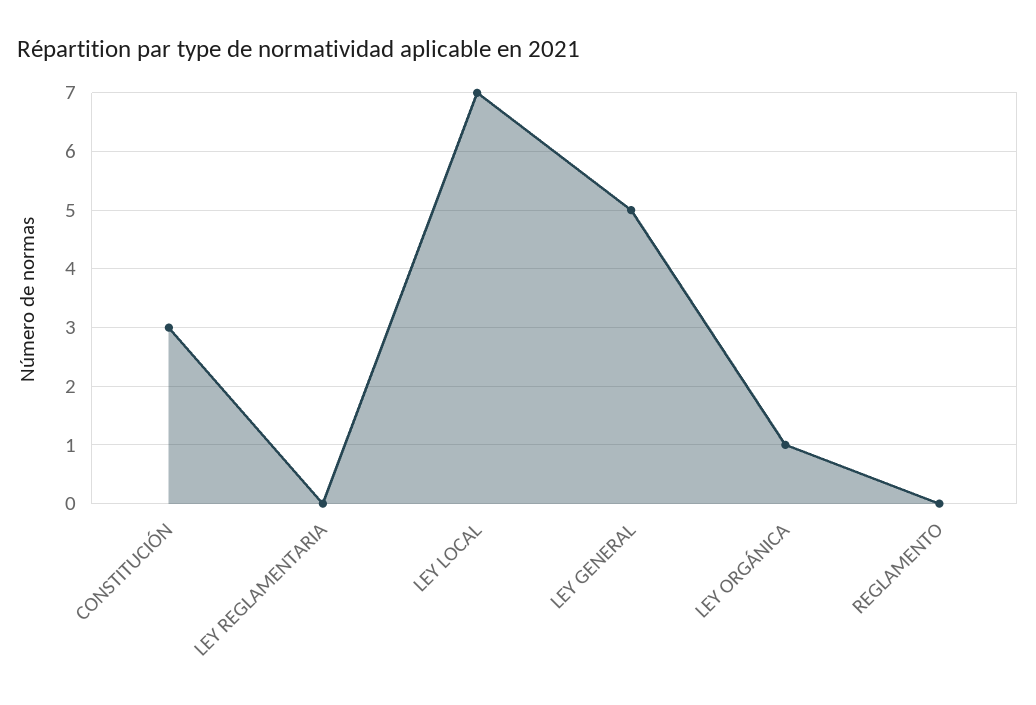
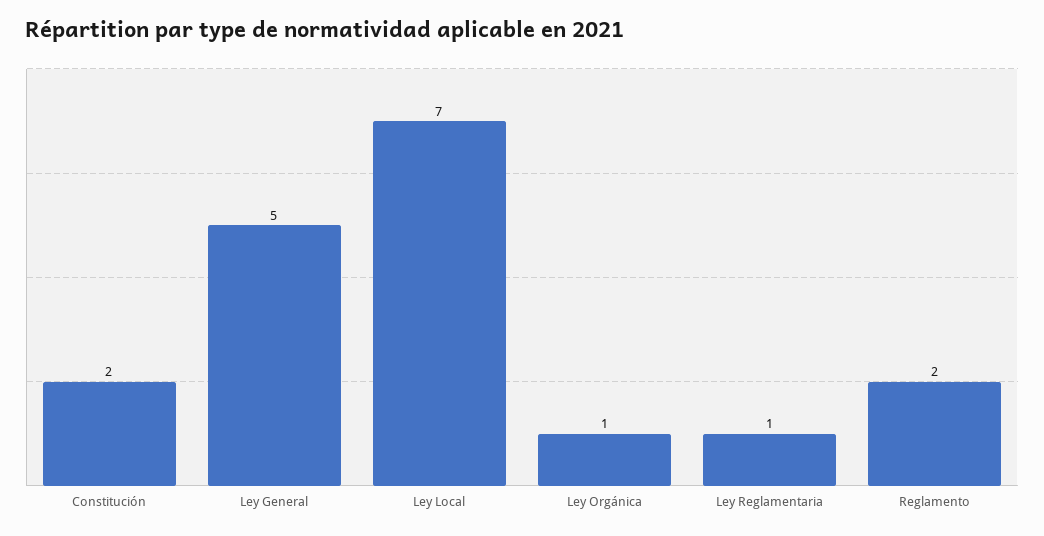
CONSTITUCIÓN: 3 -> 2
LEY REGLAMENTARIA: 0 -> 1
REGLAMENTO: 0 -> 2

